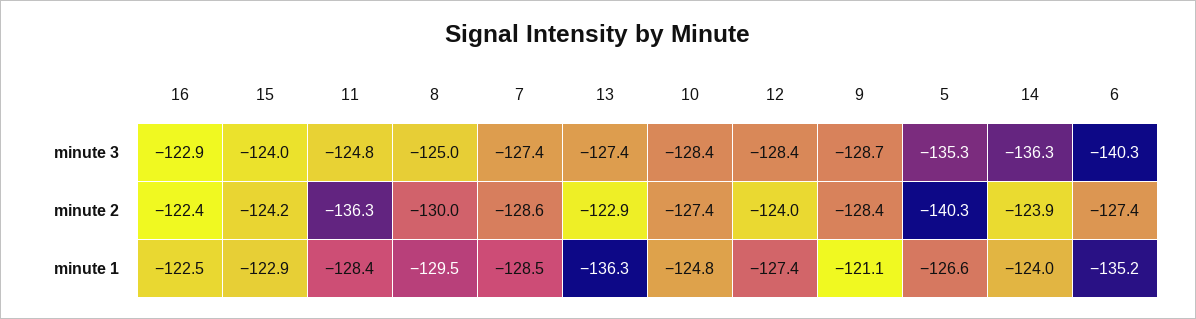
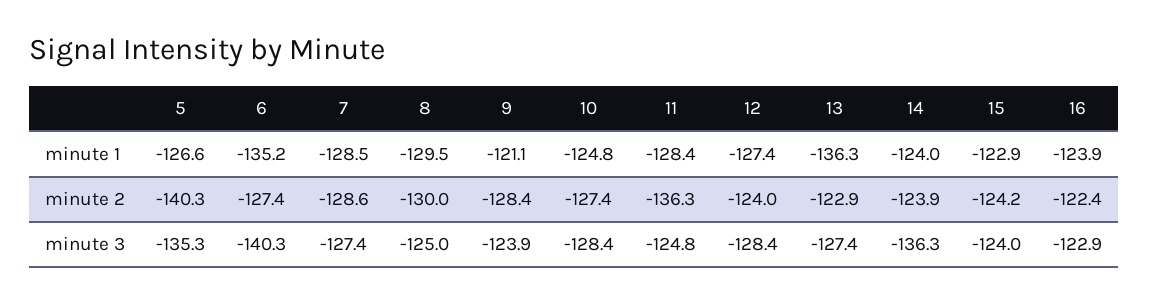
9, minute 3: -128.7 -> -123.9
16, minute 1: -122.5 -> -123.9

